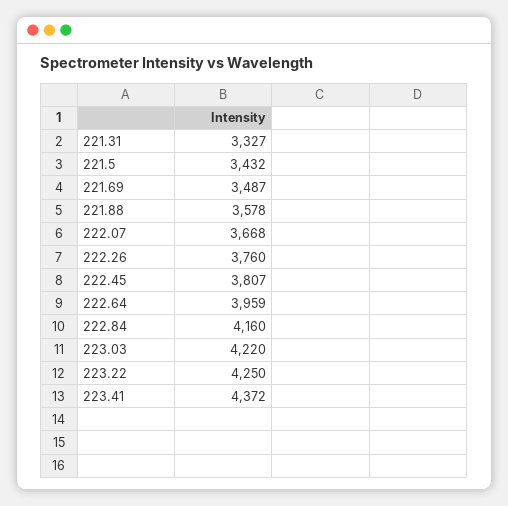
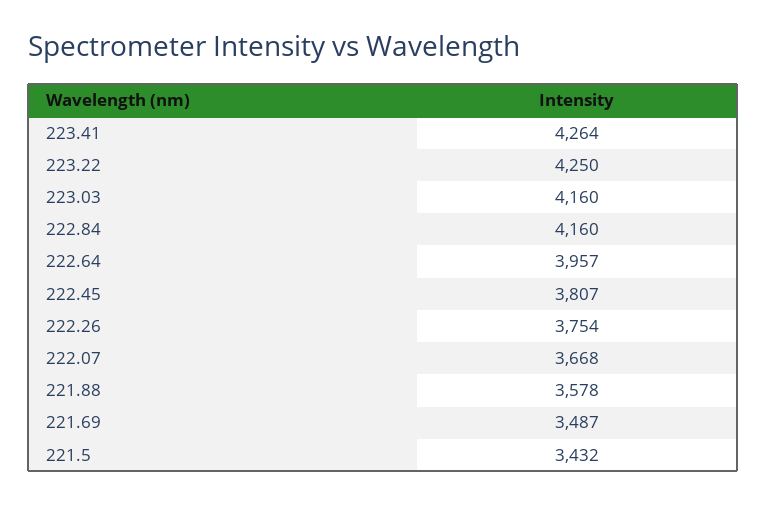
221.31: 3327 -> none
222.26: 3760 -> 3754
222.64: 3959 -> 3957
223.03: 4220 -> 4160
223.41: 4372 -> 4264

